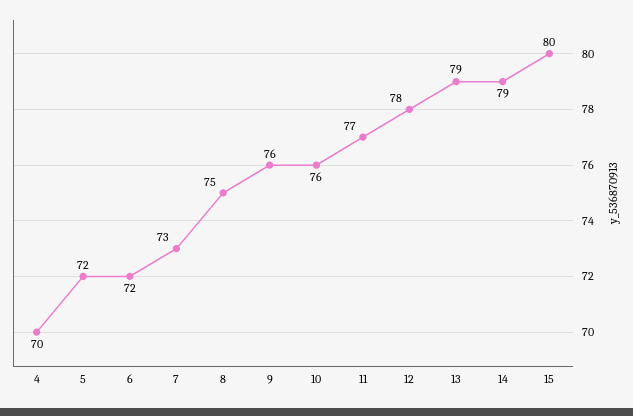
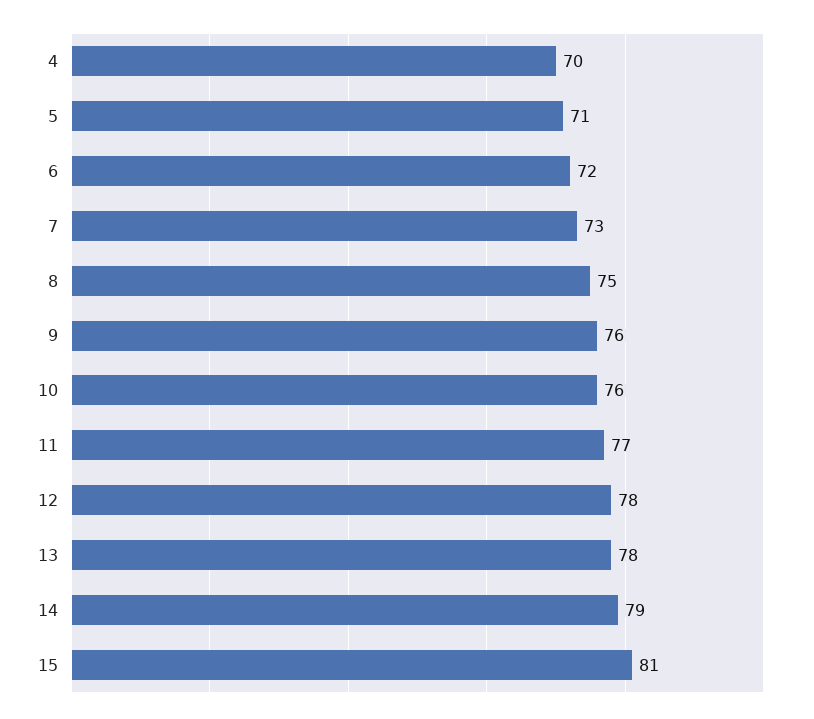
5: 72 -> 71
13: 79 -> 78
15: 80 -> 81

